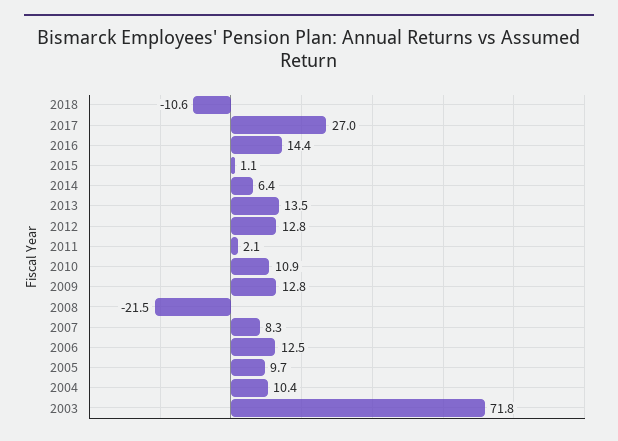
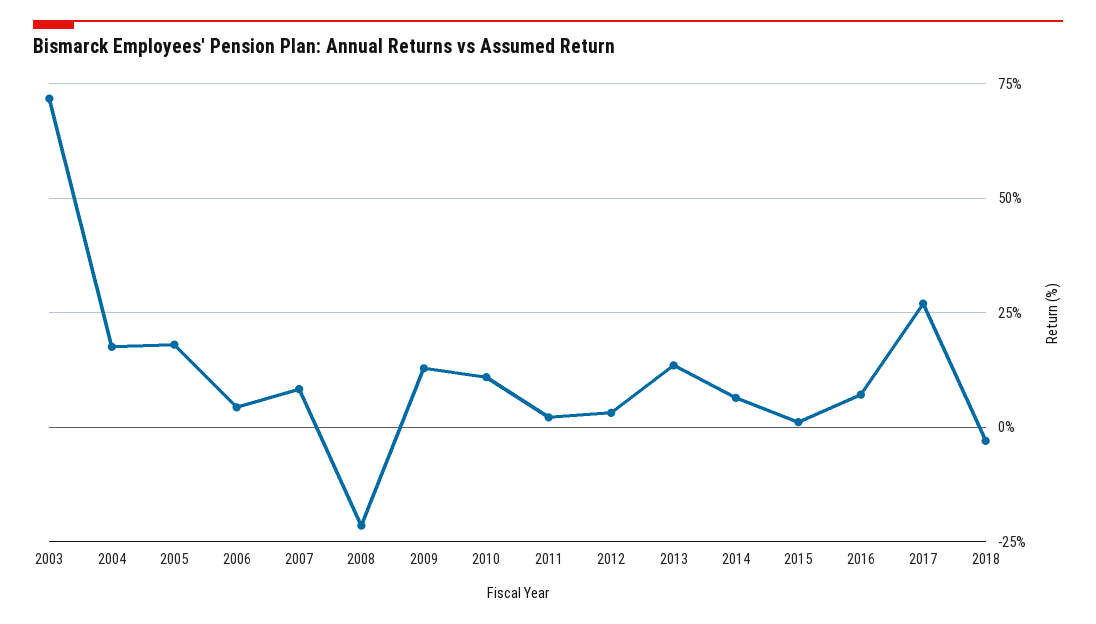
2018: -10.6 -> -2.5
2016: 14.4 -> 7.5
2012: 12.8 -> 2.5
2006: 12.5 -> 5
2005: 9.7 -> 17.5
2004: 10.4 -> 17.5

